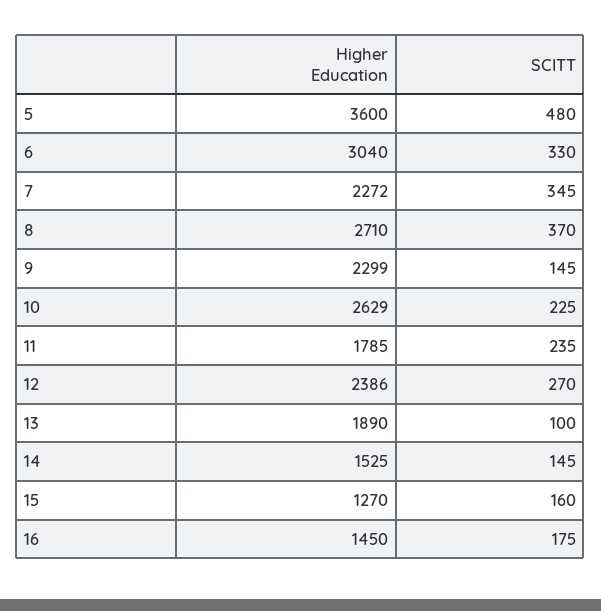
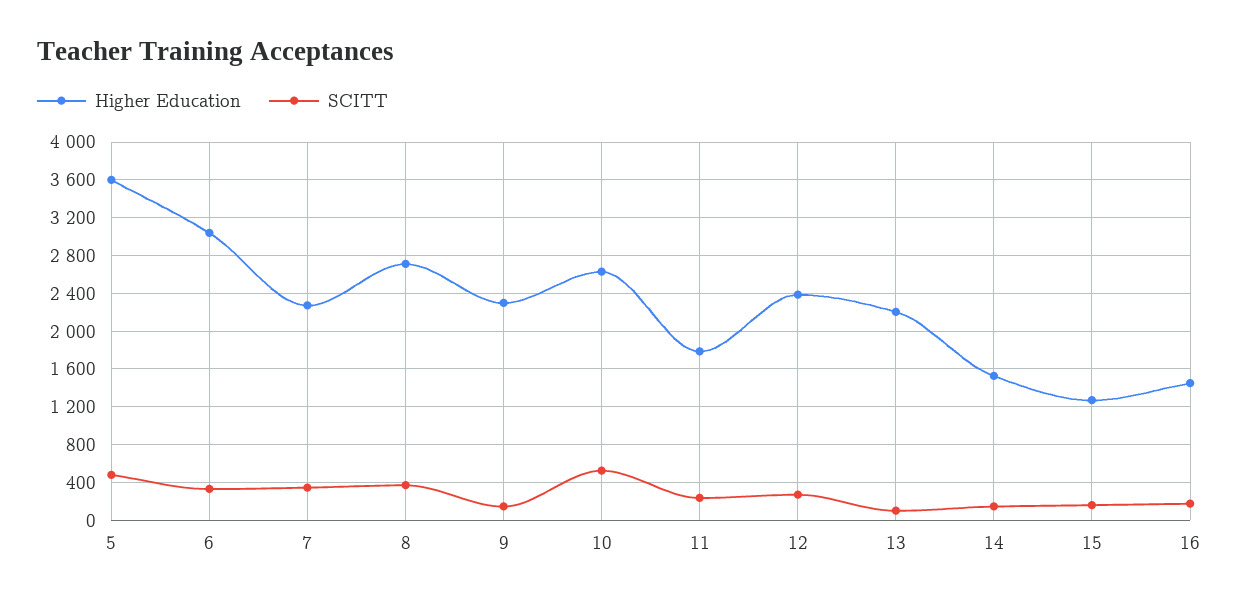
SCITT, 10: 225 -> 500
Higher Education, 13: 1890 -> 2200

